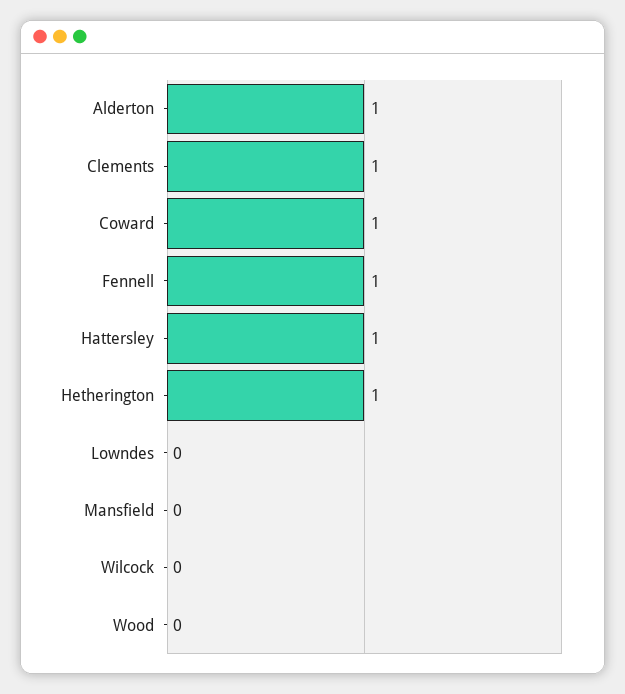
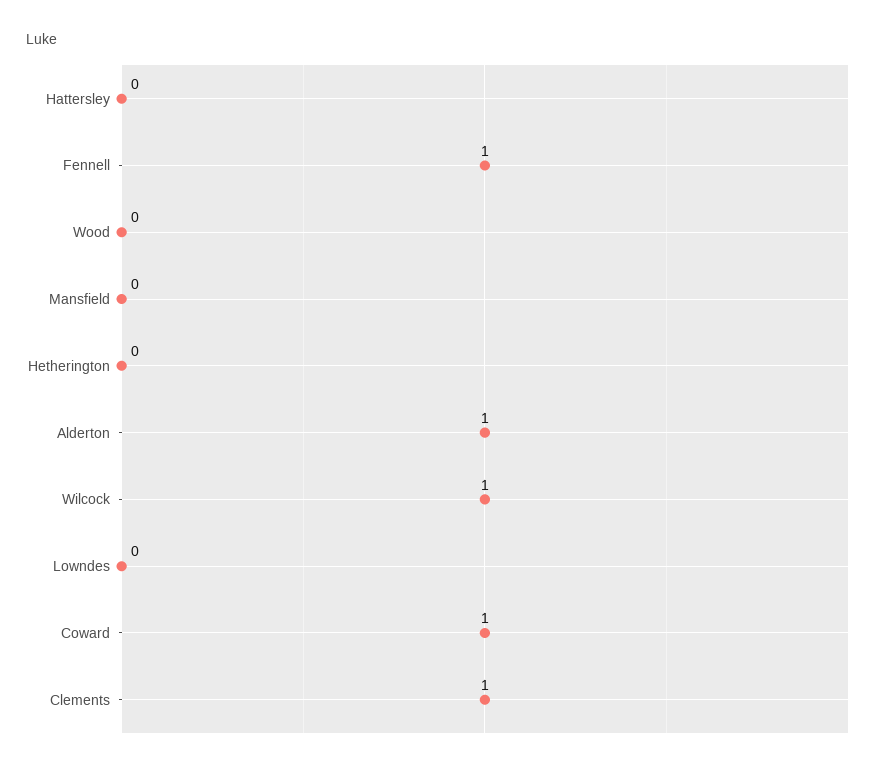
Hattersley: 1 -> 0
Hetherington: 1 -> 0
Wilcock: 0 -> 1

